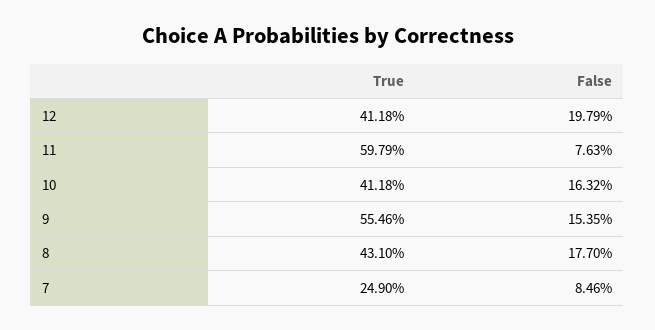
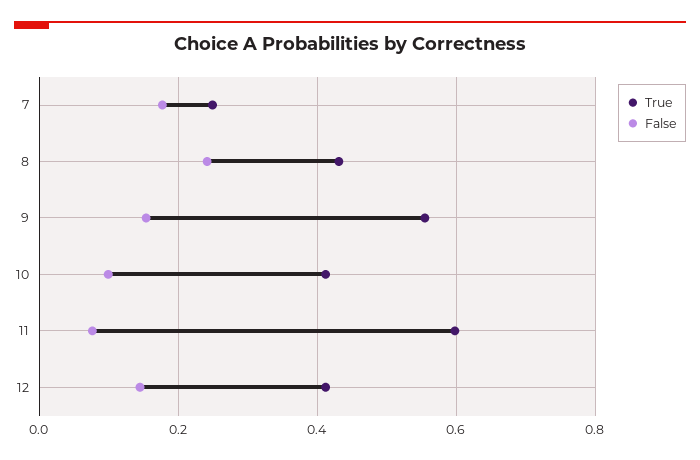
False, 12: 0.1979 -> 0.14
False, 10: 0.1632 -> 0.1
False, 8: 0.177 -> 0.24
False, 7: 0.0846 -> 0.18

